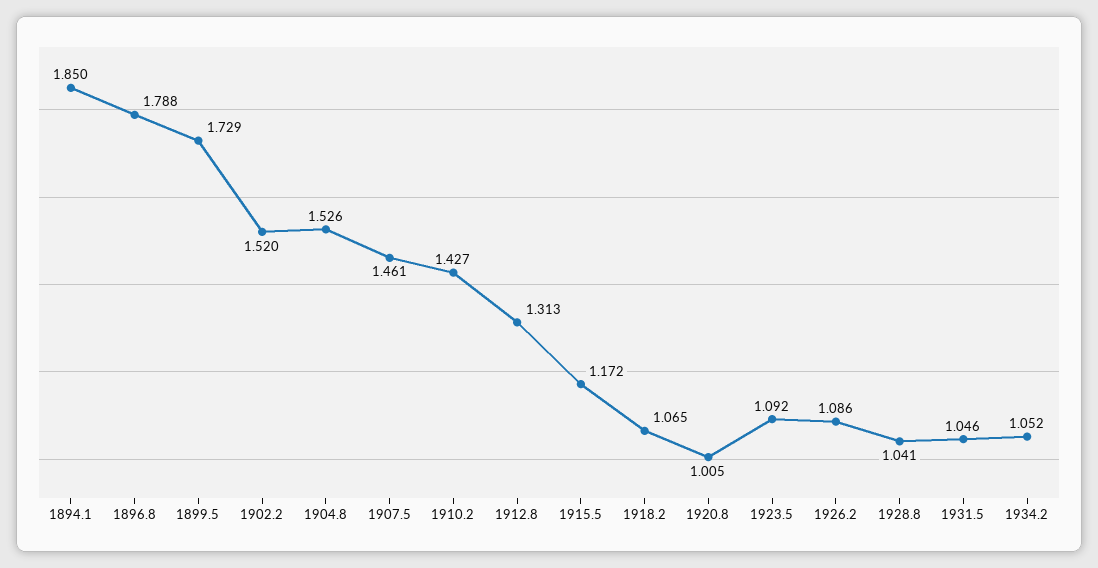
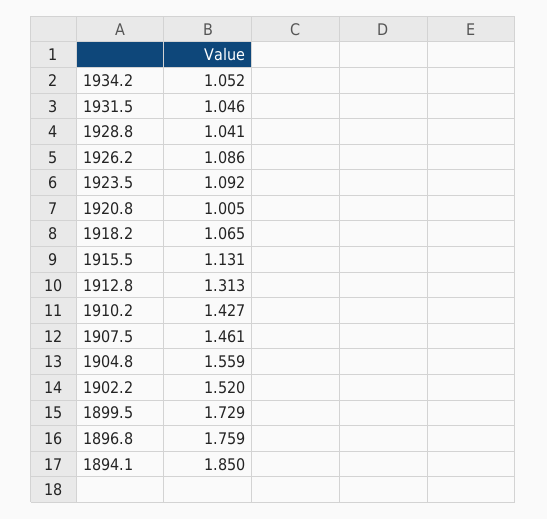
1896.8: 1.788 -> 1.759
1904.8: 1.526 -> 1.559
1915.5: 1.172 -> 1.131

